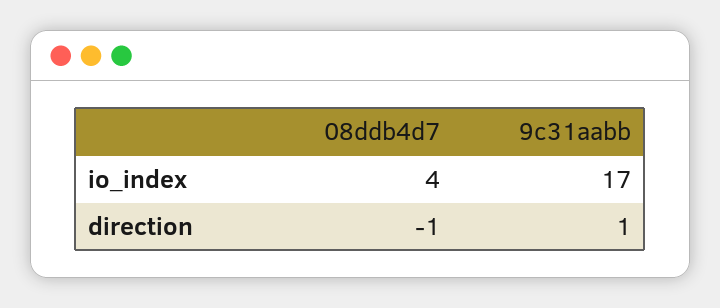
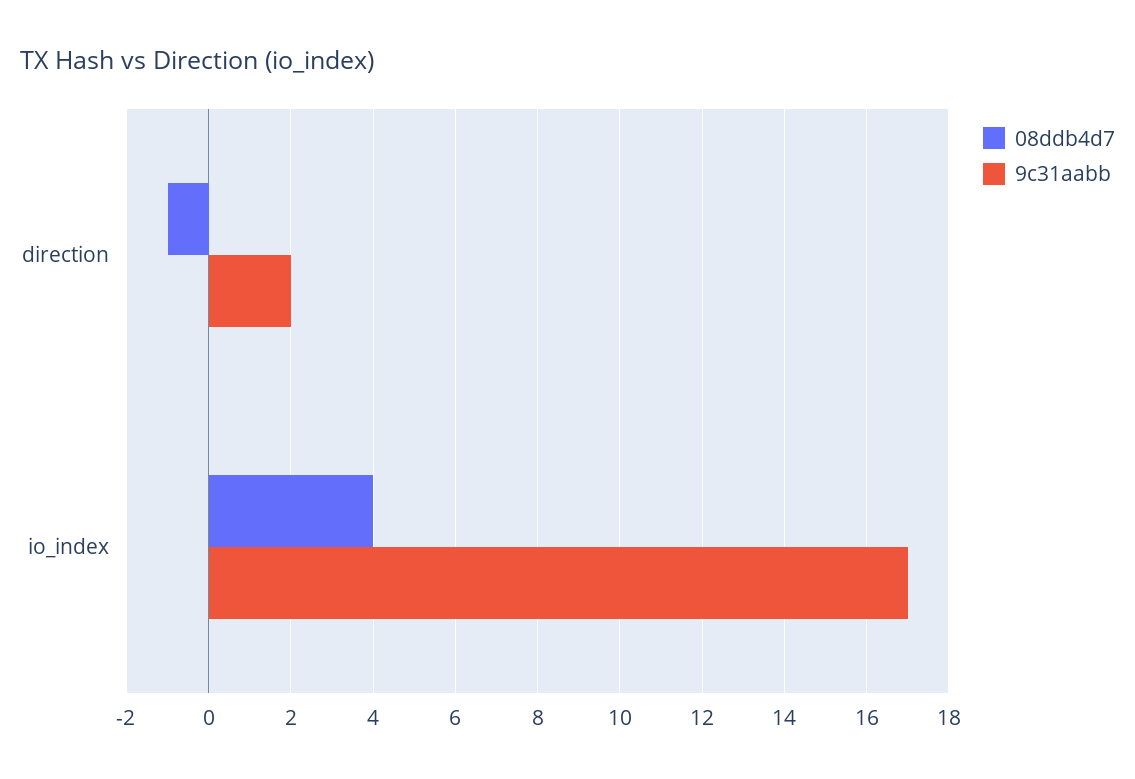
9c31aabb, direction: 1 -> 2

